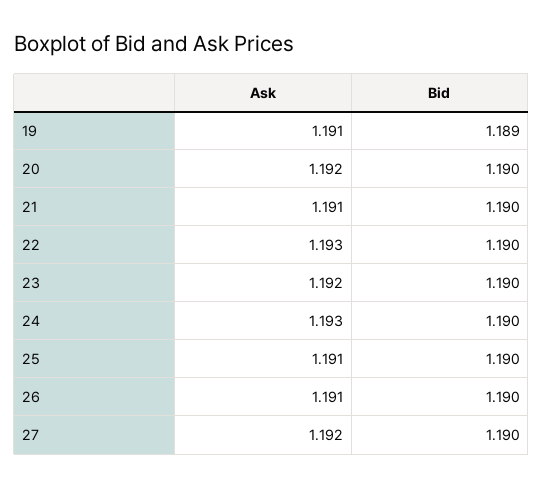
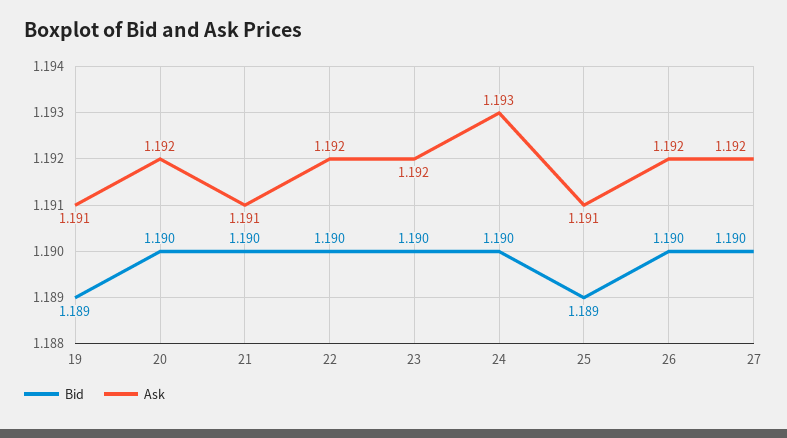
Ask, 22: 1.193 -> 1.192
Bid, 25: 1.19 -> 1.189
Ask, 26: 1.191 -> 1.192

